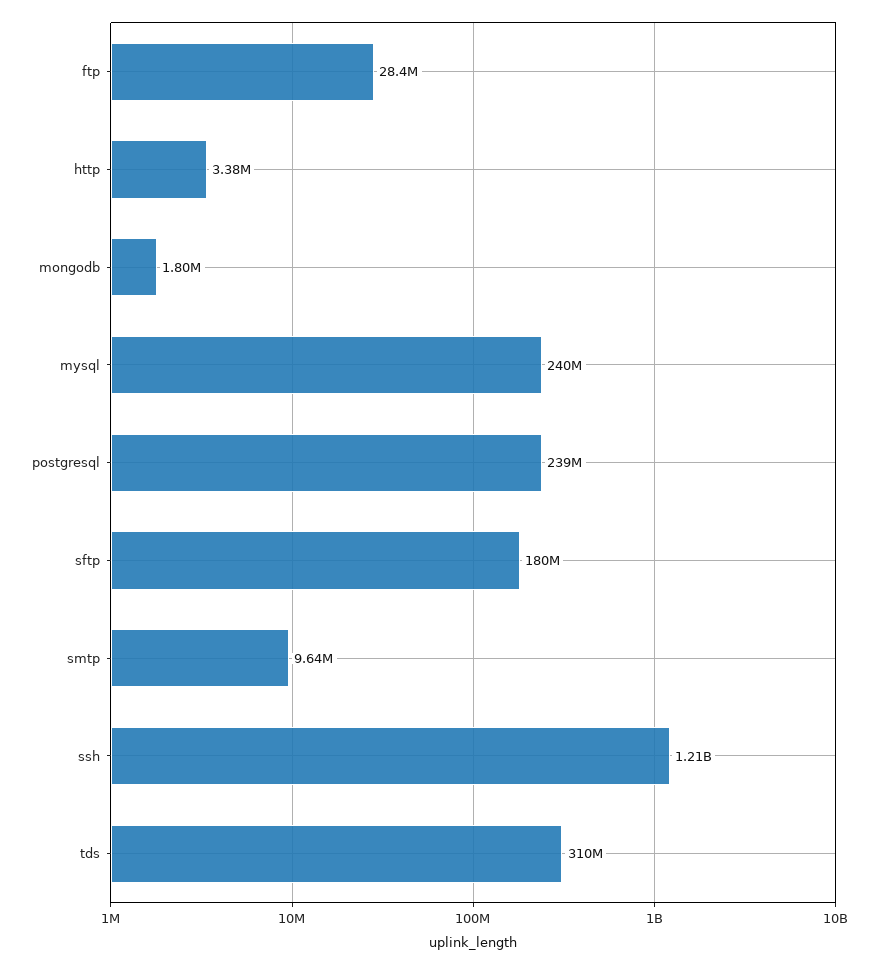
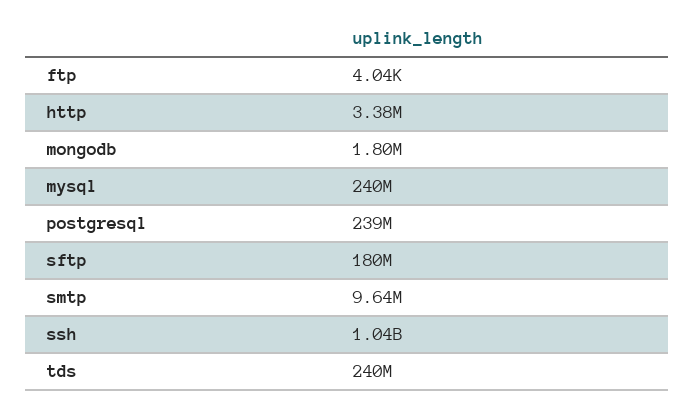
ftp: 28400000 -> 4040
ssh: 1210000000 -> 1040000000
tds: 310000000 -> 240000000

